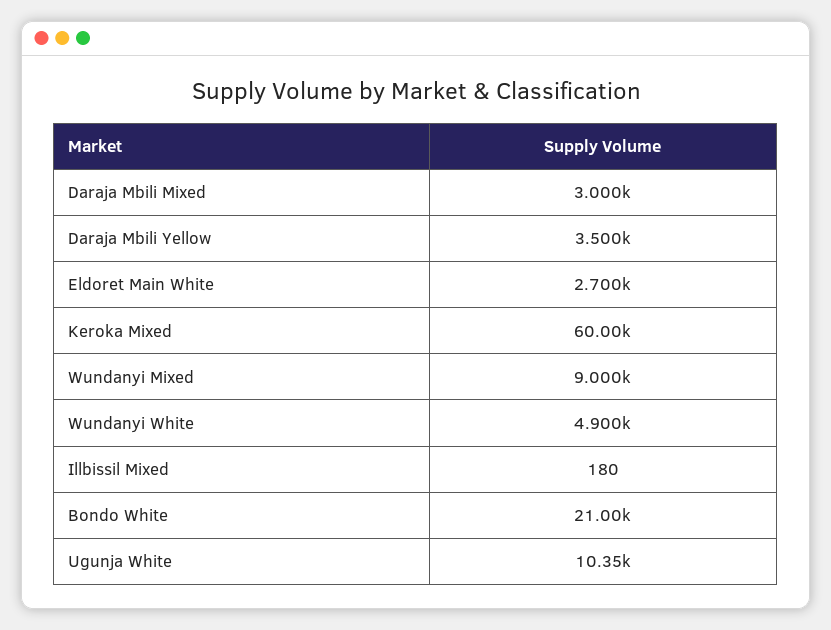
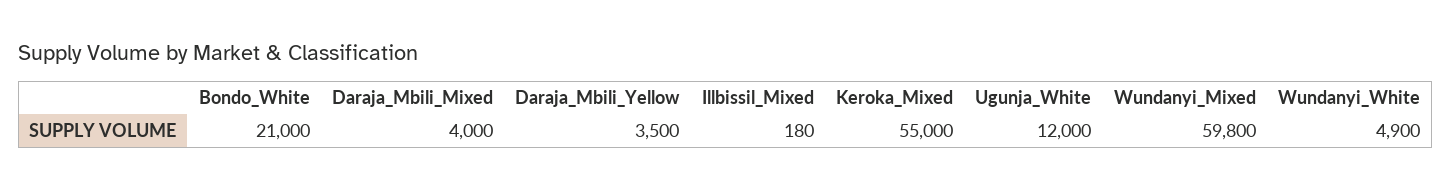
Daraja Mbili Mixed: 3000 -> 4000
Eldoret Main White: 2700 -> none
Keroka Mixed: 60000 -> 55000
Wundanyi Mixed: 9000 -> 59800
Ugunja White: 10350 -> 12000

